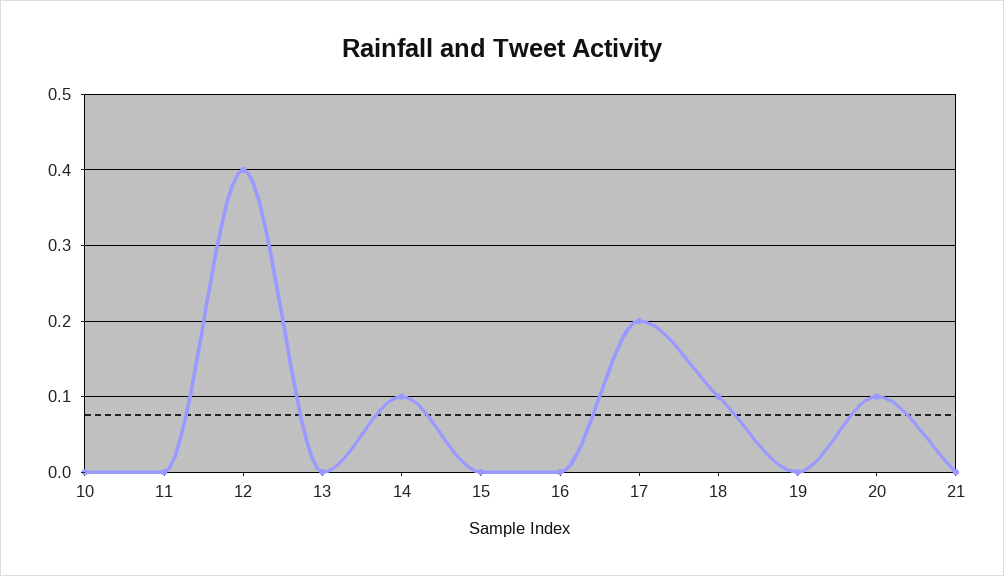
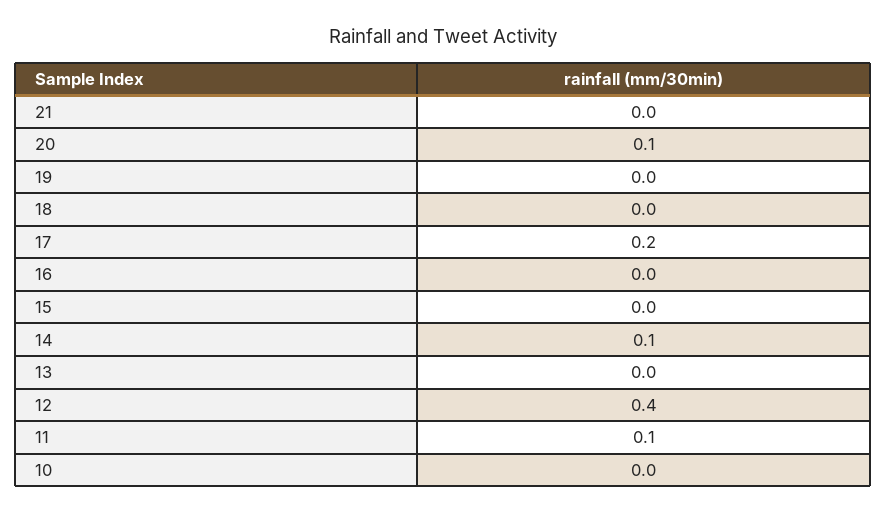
11: 0 -> 0.1
18: 0.1 -> 0

